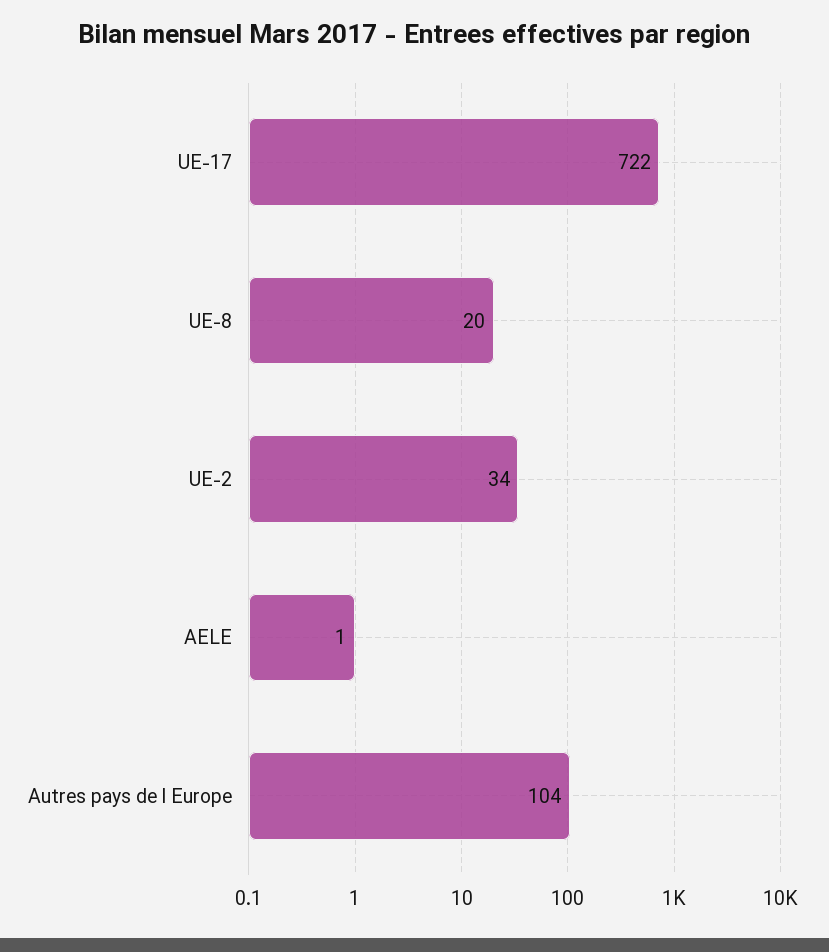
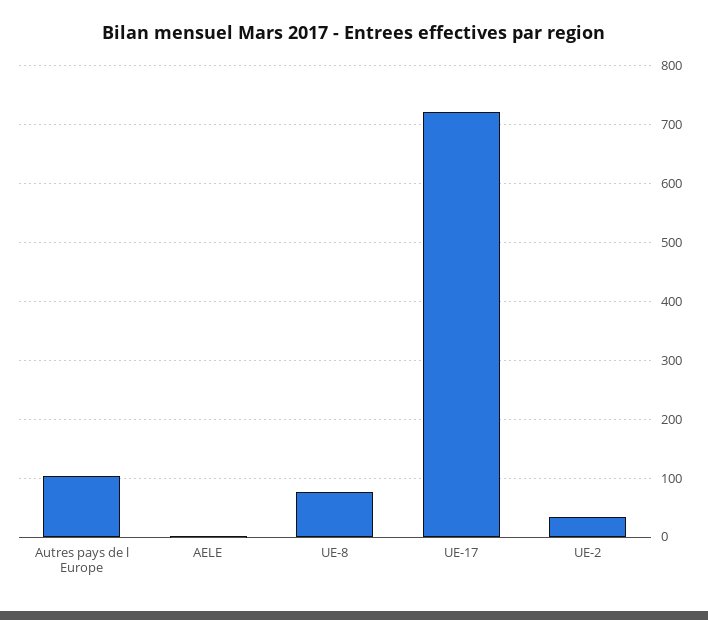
UE-8: 20 -> 80

